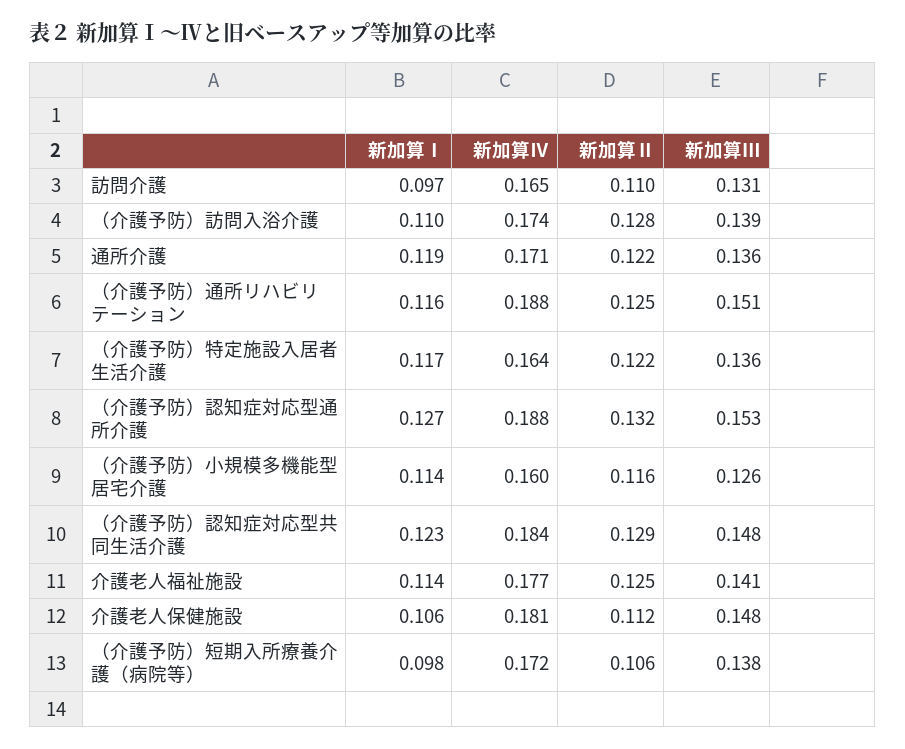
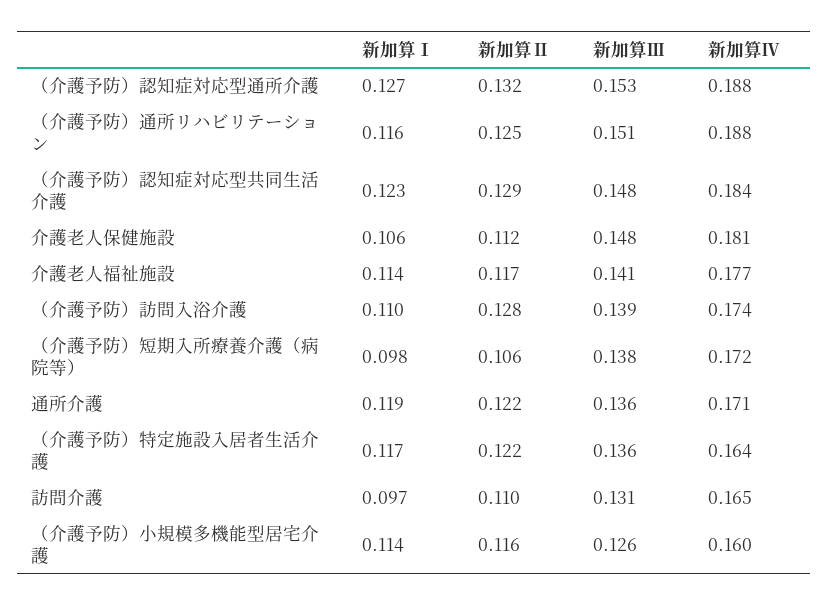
新加算Ⅱ, 介護老人福祉施設: 0.125 -> 0.117

